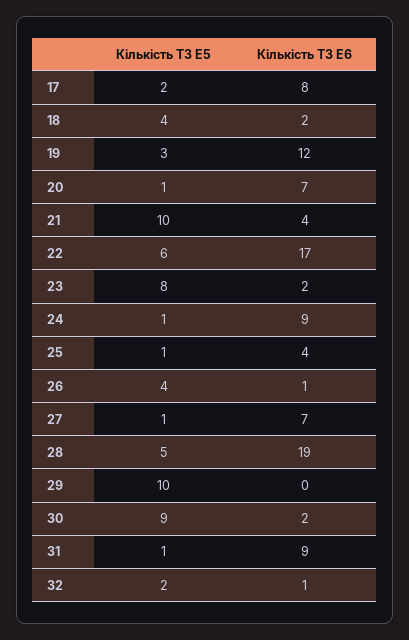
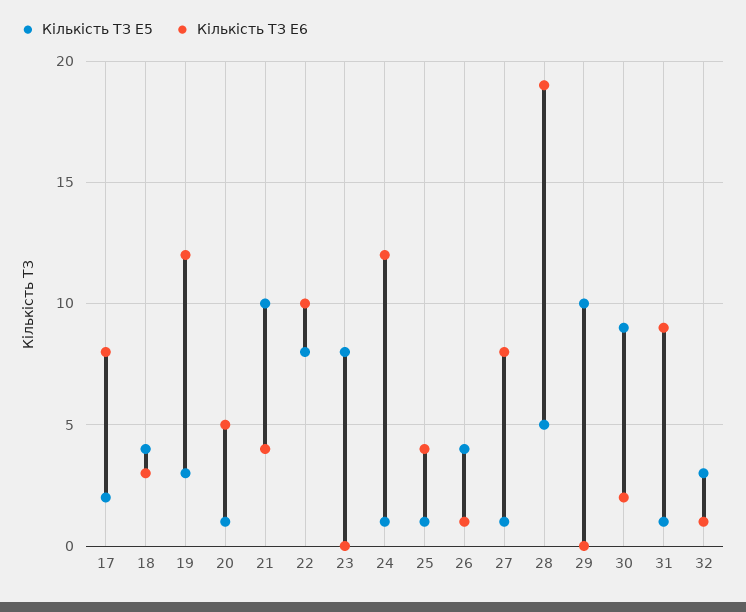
Кількість ТЗ E6, 18: 2 -> 3
Кількість ТЗ E6, 20: 7 -> 5
Кількість ТЗ E5, 22: 6 -> 8
Кількість ТЗ E6, 22: 17 -> 10
Кількість ТЗ E6, 23: 2 -> 0
Кількість ТЗ E6, 24: 9 -> 12
Кількість ТЗ E6, 27: 7 -> 8
Кількість ТЗ E5, 32: 2 -> 3

